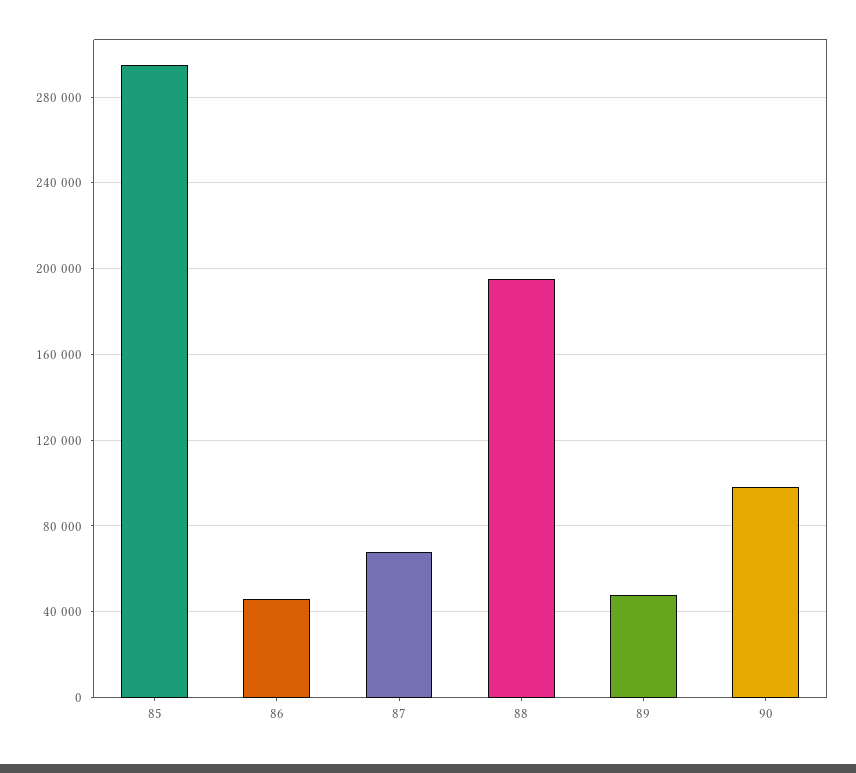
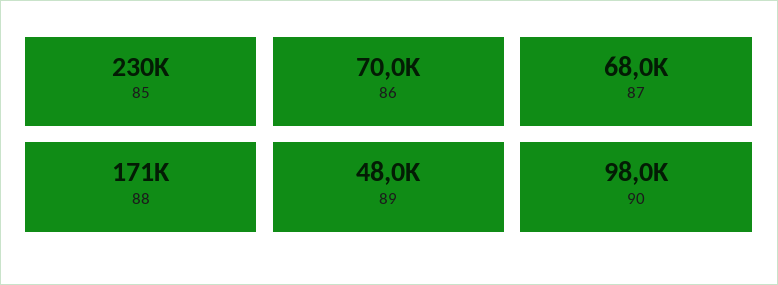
85: 295000 -> 230000
86: 45000 -> 70000
88: 195000 -> 171000

